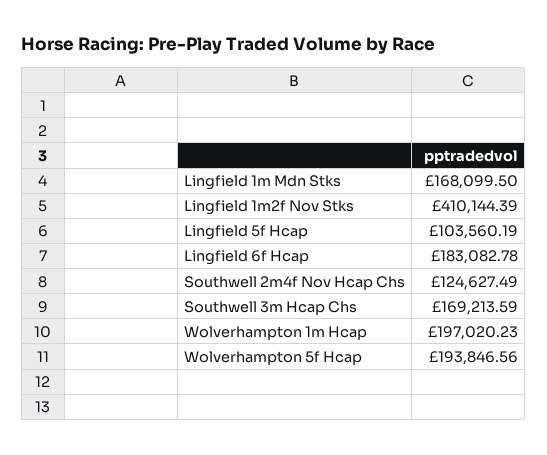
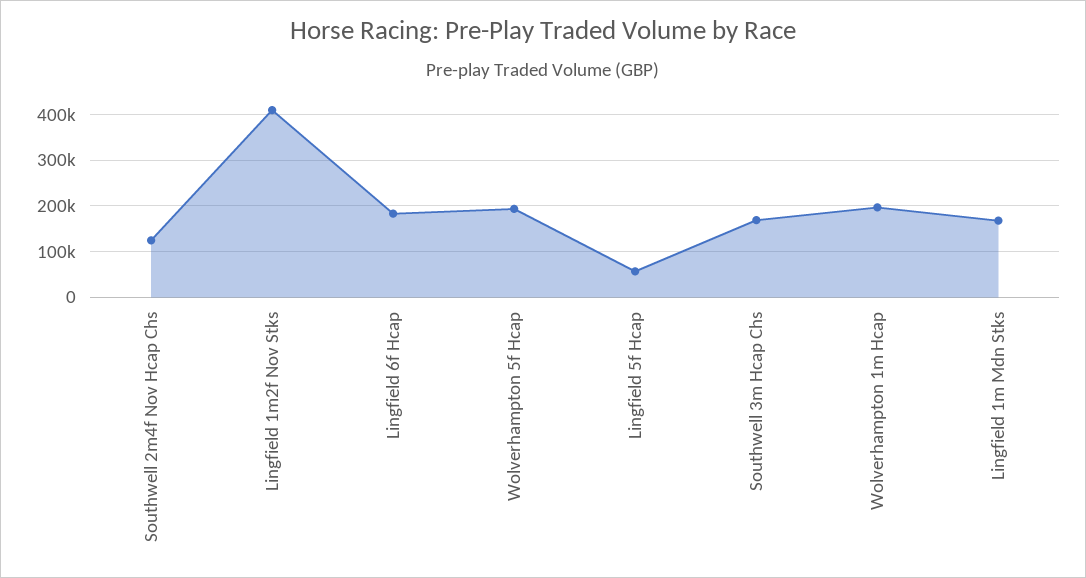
Lingfield 5f Hcap: 103560.19 -> 60000

